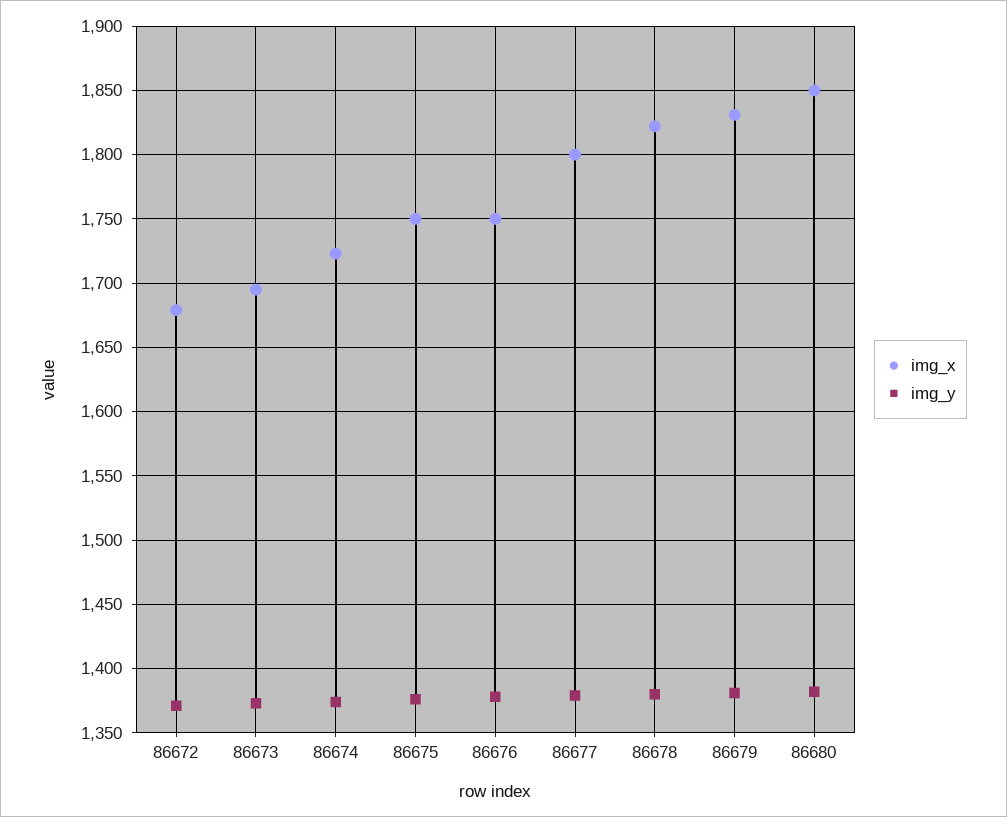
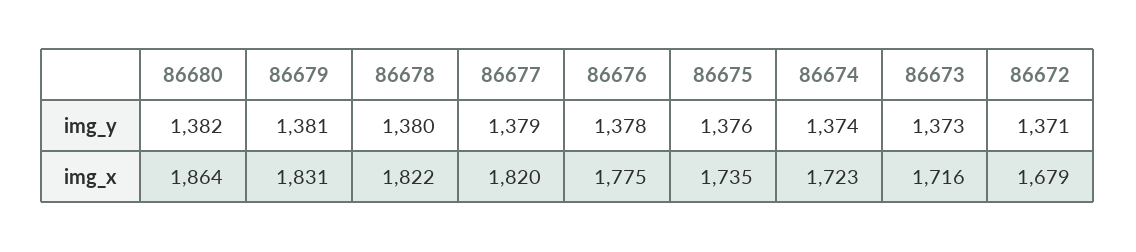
img_x, 86673: 1695 -> 1716
img_x, 86675: 1750 -> 1735
img_x, 86676: 1750 -> 1775
img_x, 86677: 1800 -> 1820
img_x, 86680: 1850 -> 1864

